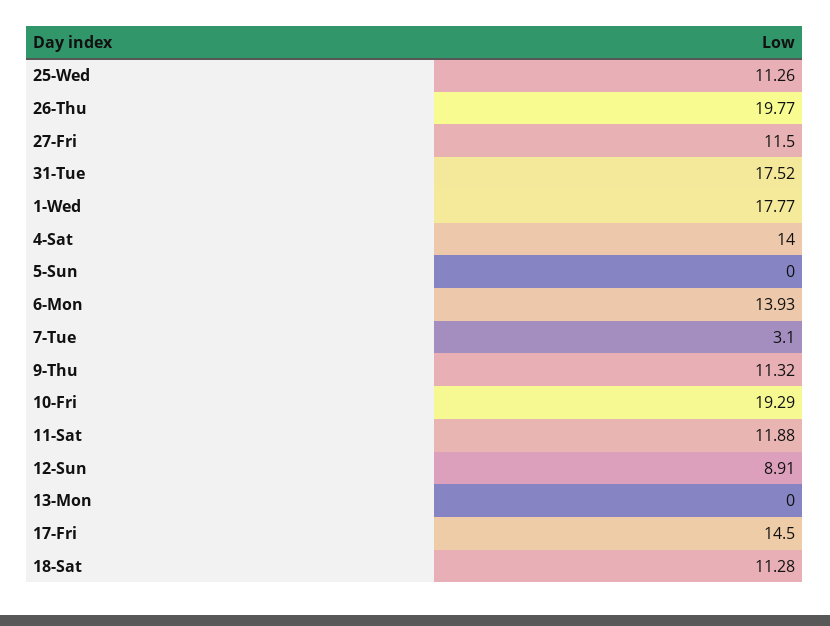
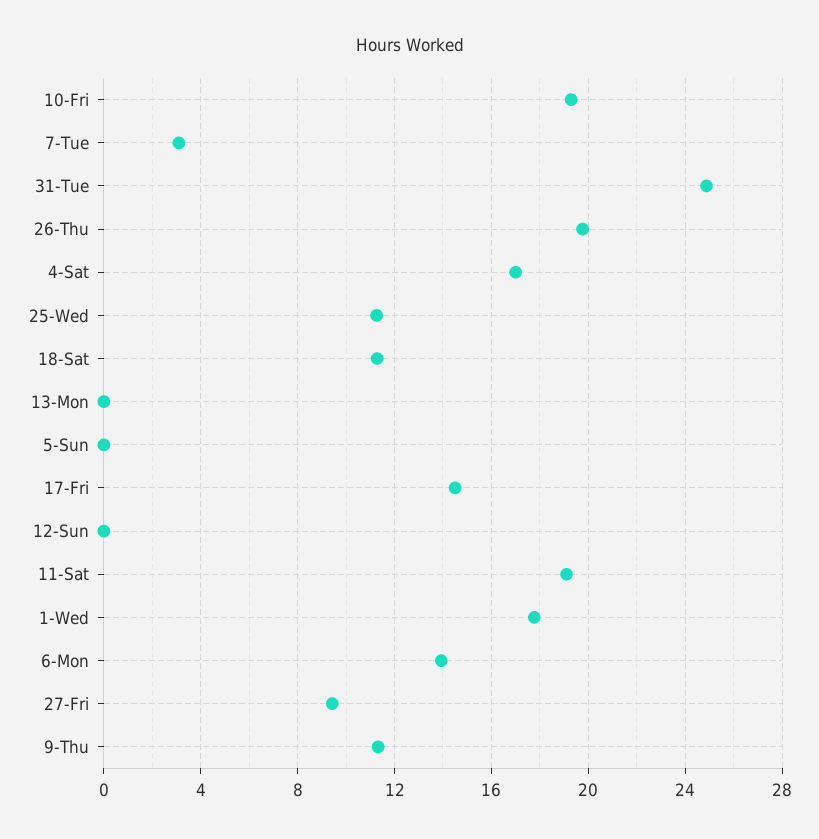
27-Fri: 11.5 -> 9.5
31-Tue: 17.52 -> 25
4-Sat: 14 -> 17
11-Sat: 11.88 -> 19
12-Sun: 8.91 -> 0

